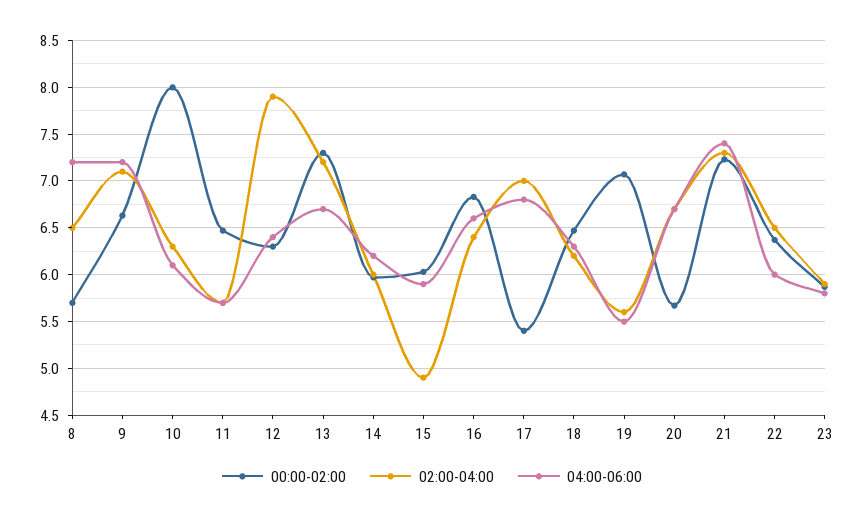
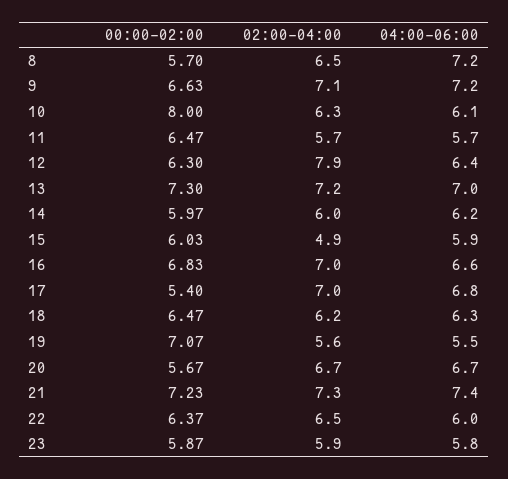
04:00-06:00, 13: 6.7 -> 7
02:00-04:00, 16: 6.4 -> 7

